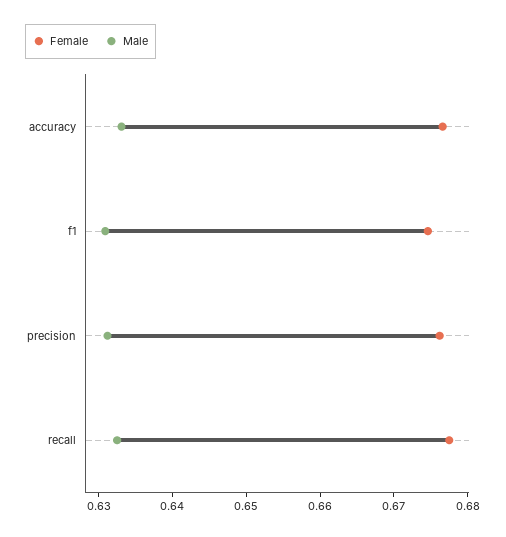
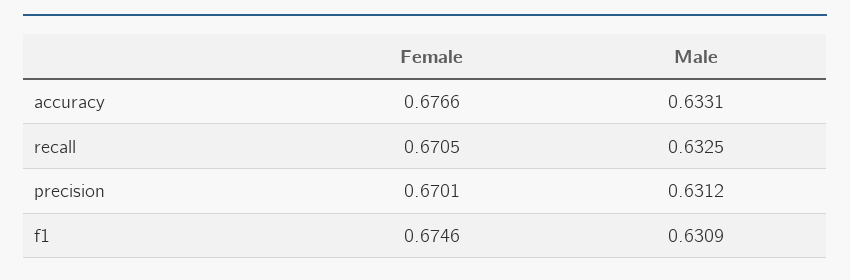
Female, precision: 0.676 -> 0.6701
Female, recall: 0.678 -> 0.6705

